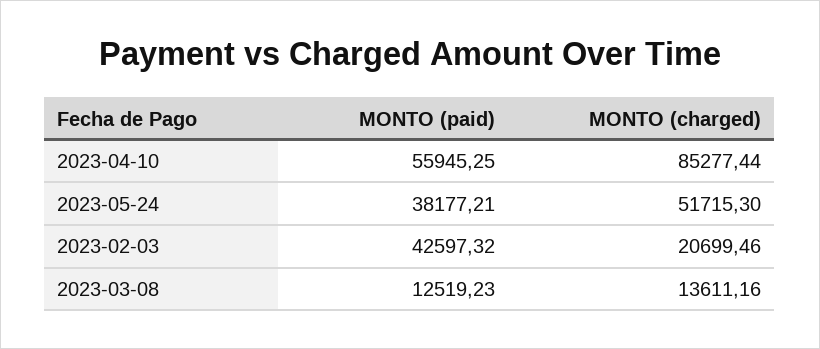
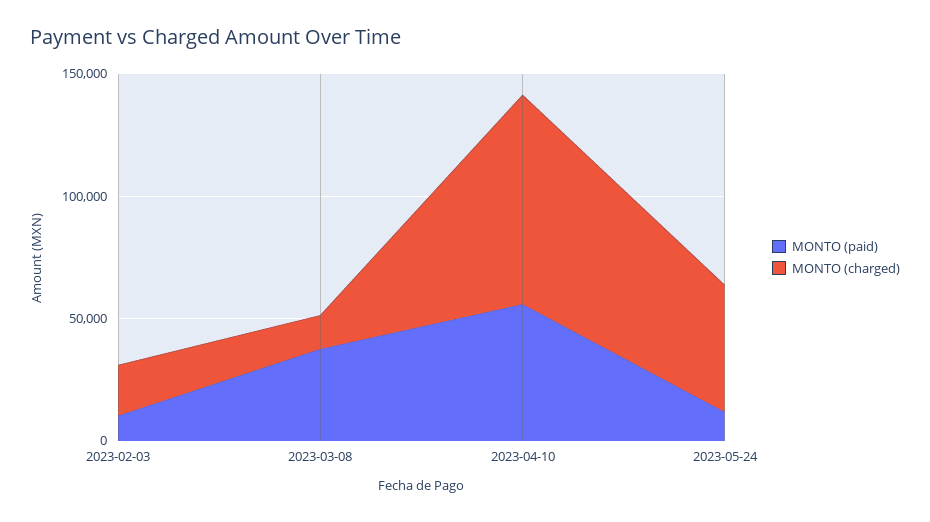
MONTO (paid), 2023-05-24: 38177.21 -> 10000
MONTO (paid), 2023-02-03: 42597.32 -> 10000
MONTO (paid), 2023-03-08: 12519.23 -> 40000

